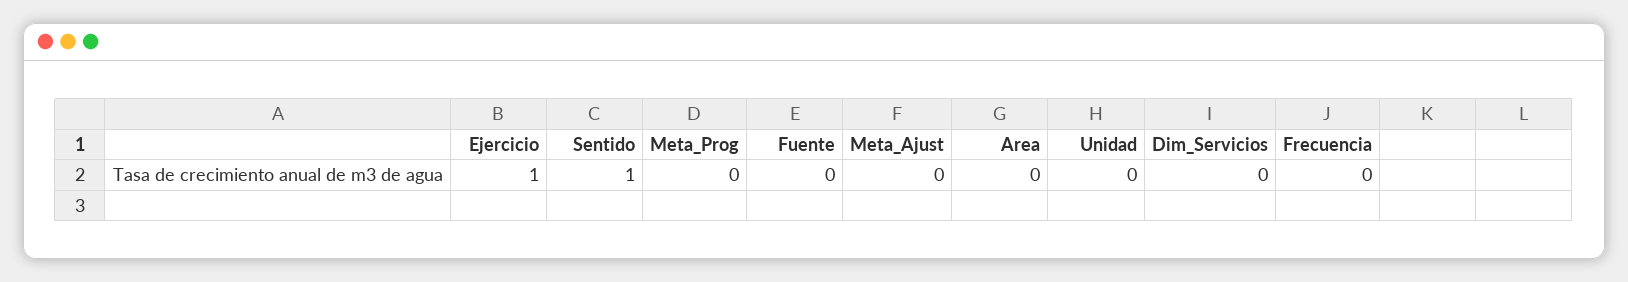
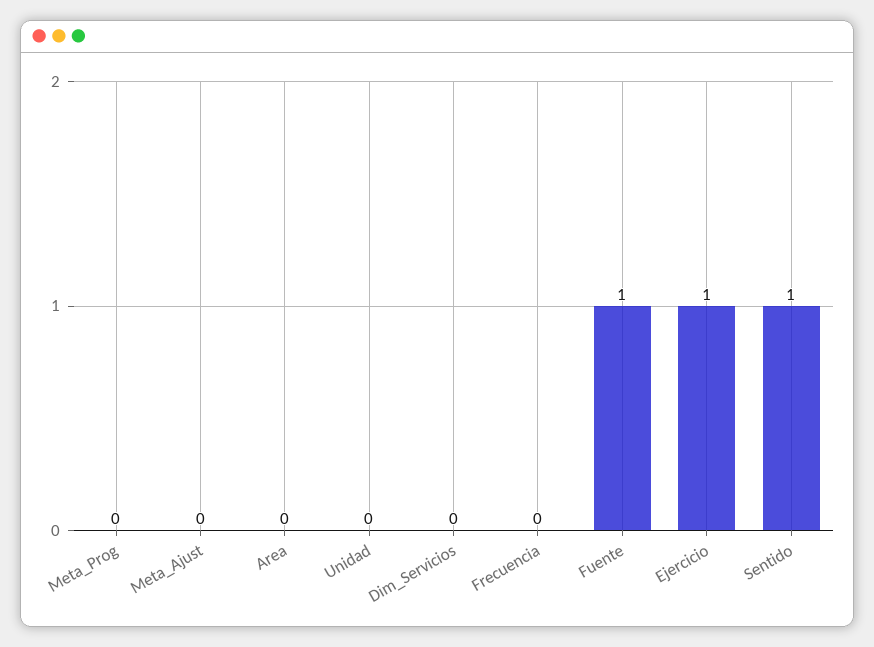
Fuente: 0 -> 1

